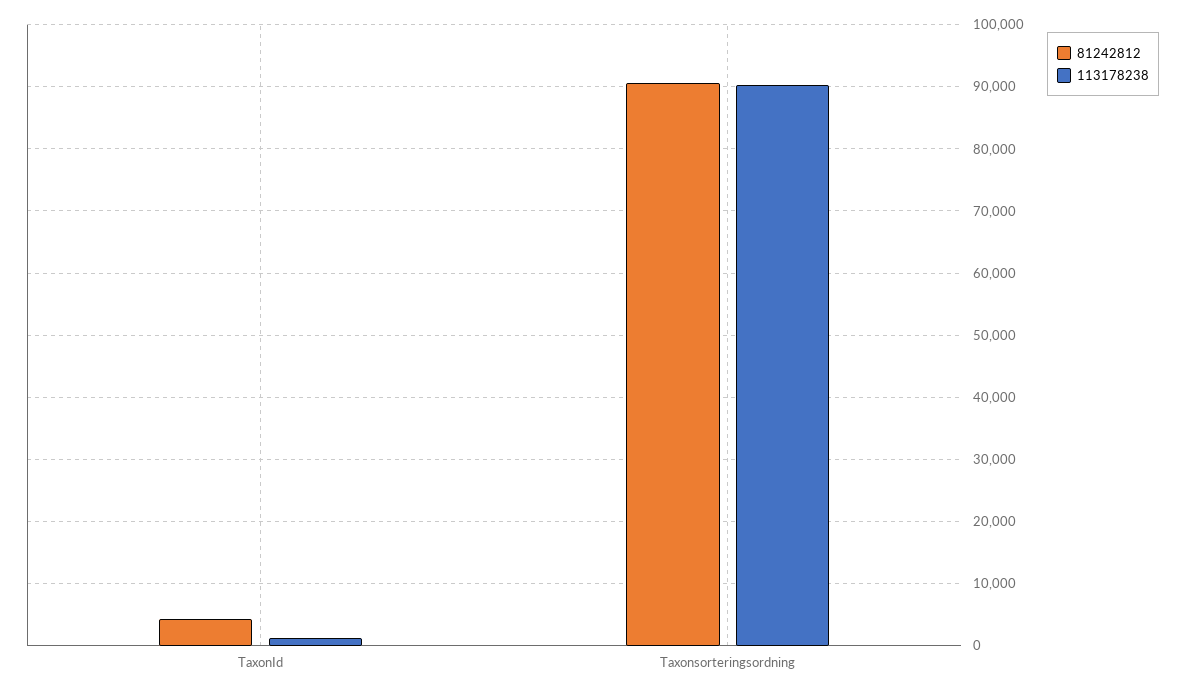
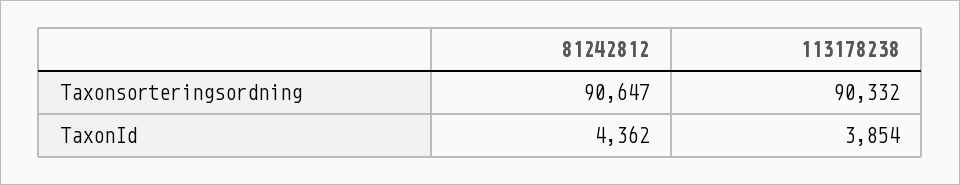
113178238, TaxonId: 1000 -> 3854

